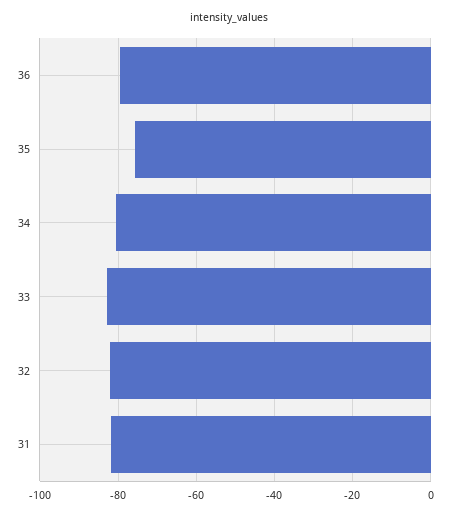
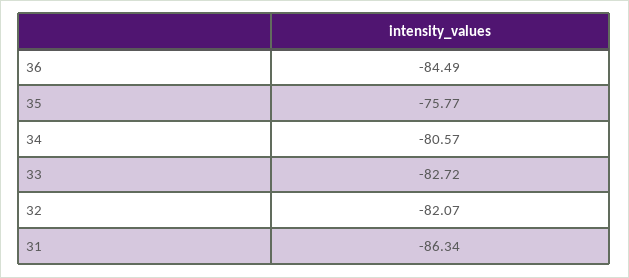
36: -80 -> -84.49
31: -82 -> -86.34

